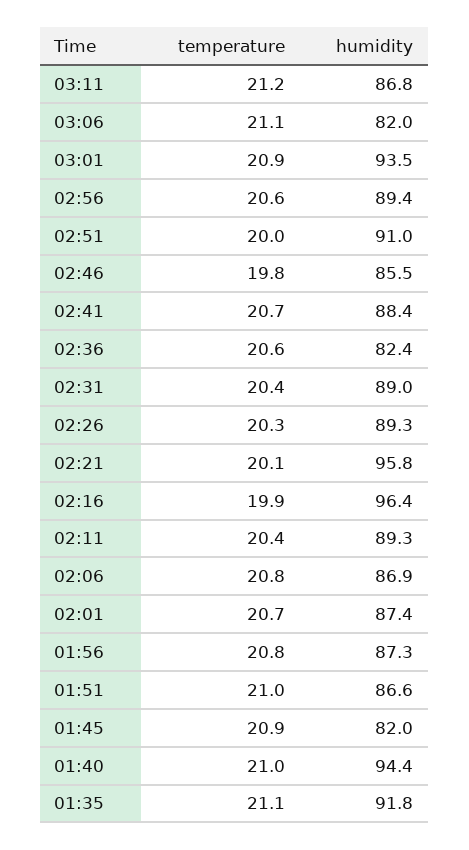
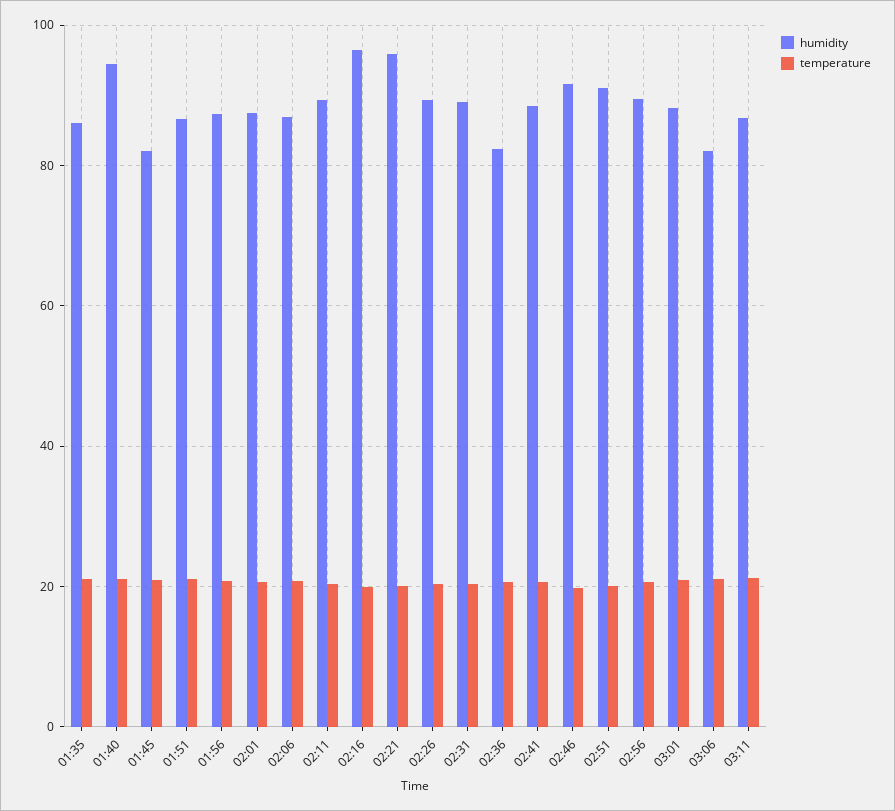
humidity, 03:01: 93.5 -> 88
humidity, 02:46: 85.5 -> 92
humidity, 01:35: 91.8 -> 86

